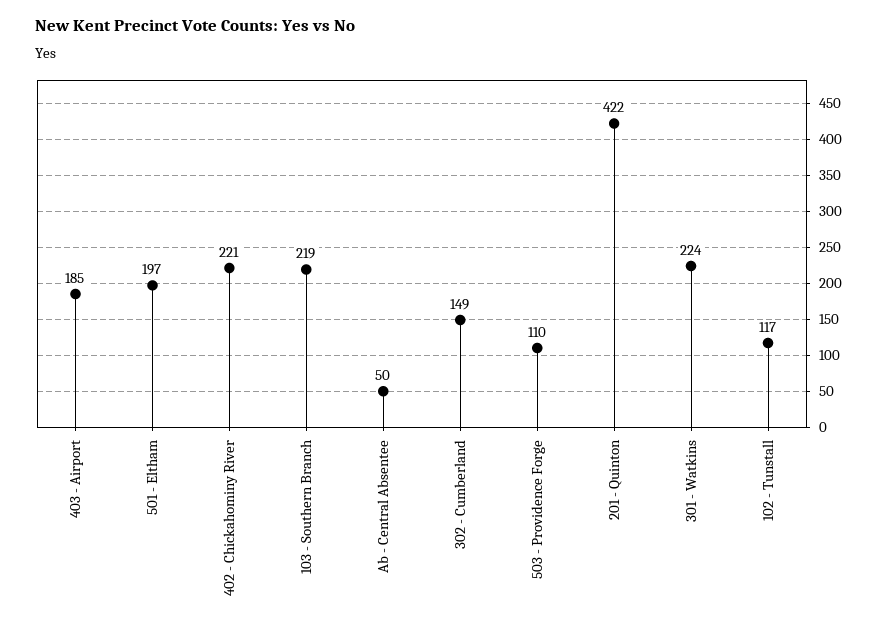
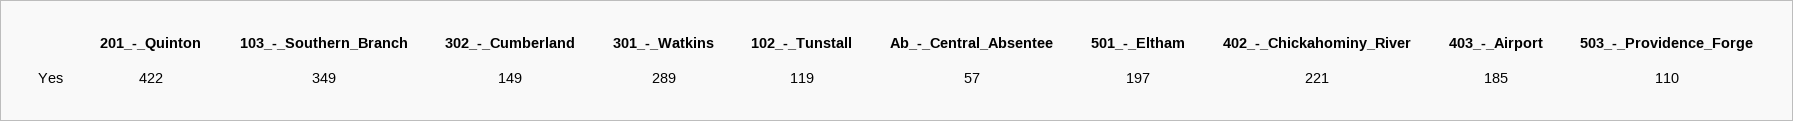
103 - Southern Branch: 219 -> 349
Ab - Central Absentee: 50 -> 57
301 - Watkins: 224 -> 289
102 - Tunstall: 117 -> 119

